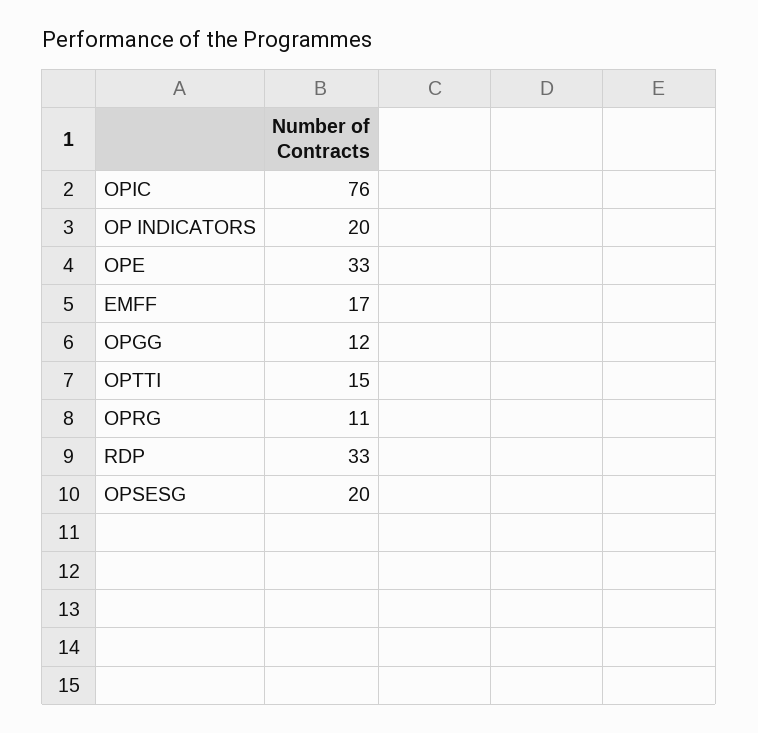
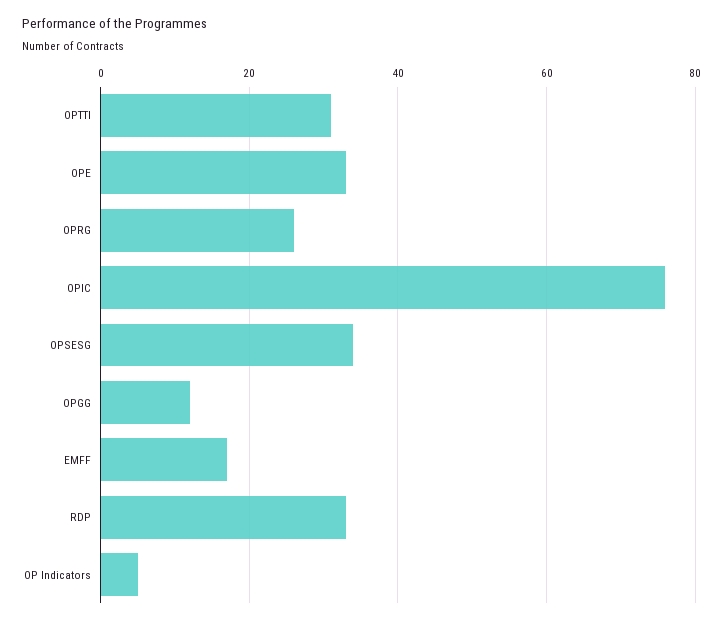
OP INDICATORS: 20 -> 5
OPTTI: 15 -> 30
OPRG: 11 -> 25
OPSESG: 20 -> 35

